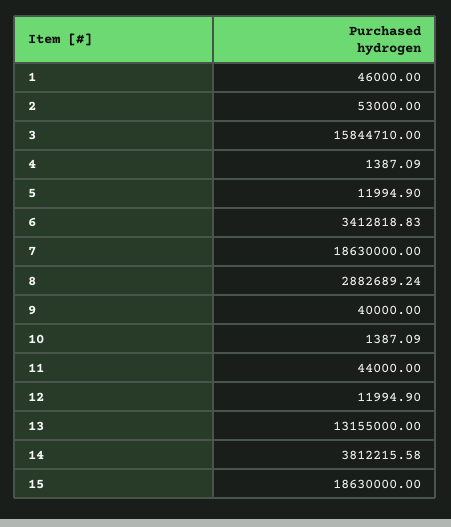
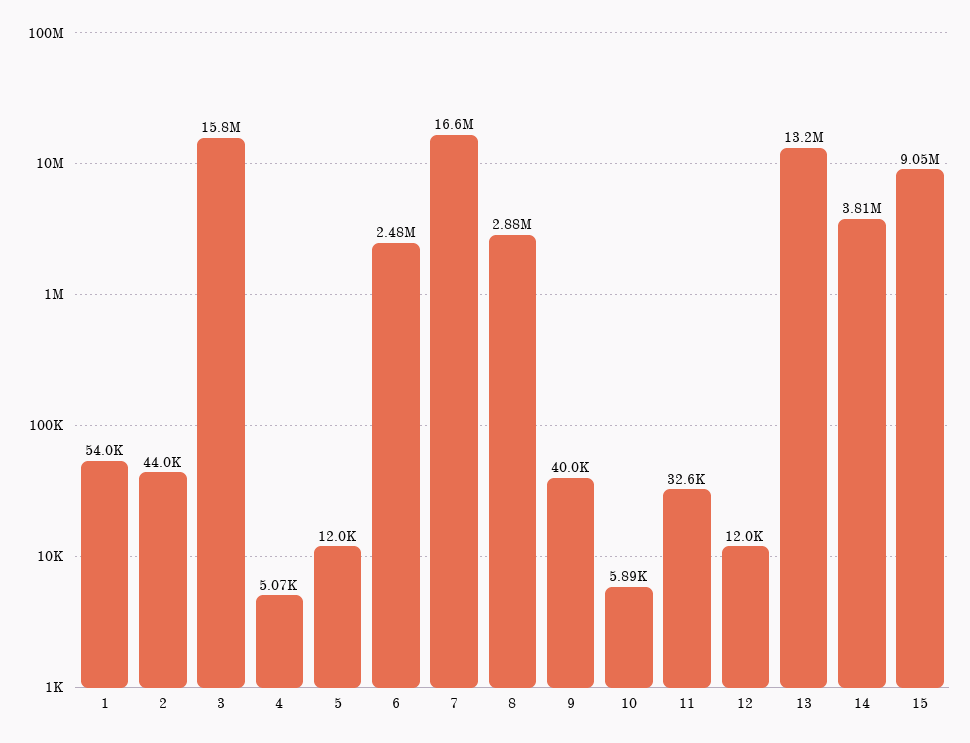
1: 46000 -> 54000
2: 53000 -> 44000
4: 1387.09 -> 5070
6: 3412818.83 -> 2480000
7: 18630000 -> 16600000
10: 1387.09 -> 5890
11: 44000 -> 32600
15: 18630000 -> 9050000

